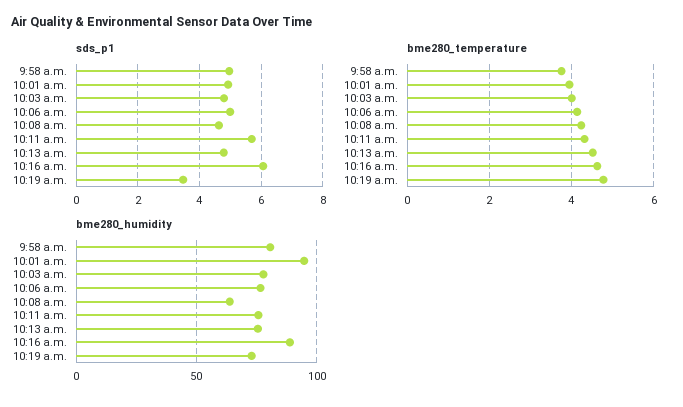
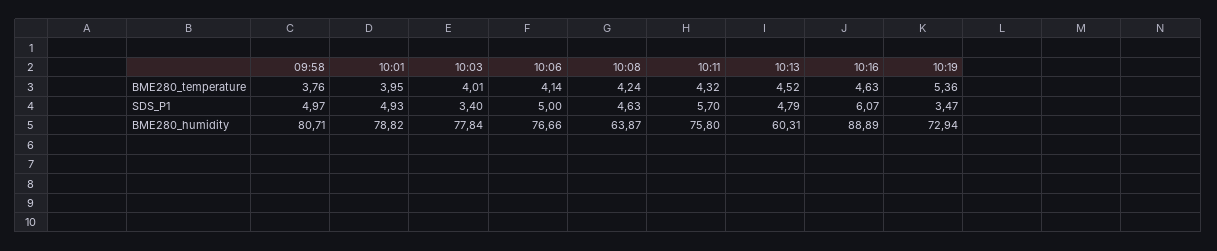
sds_p1, 10:03 a.m.: 4.8 -> 3.4
bme280_temperature, 10:19 a.m.: 4.8 -> 5.36
bme280_humidity, 10:01 a.m.: 95 -> 78.82
bme280_humidity, 10:13 a.m.: 75 -> 60.31

